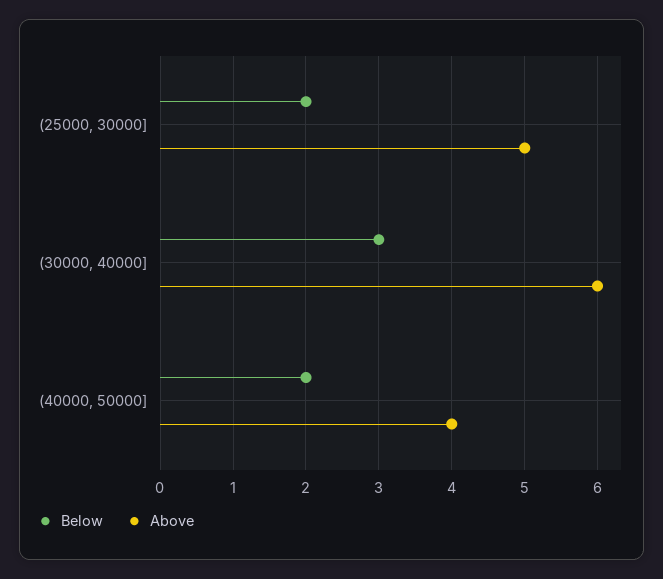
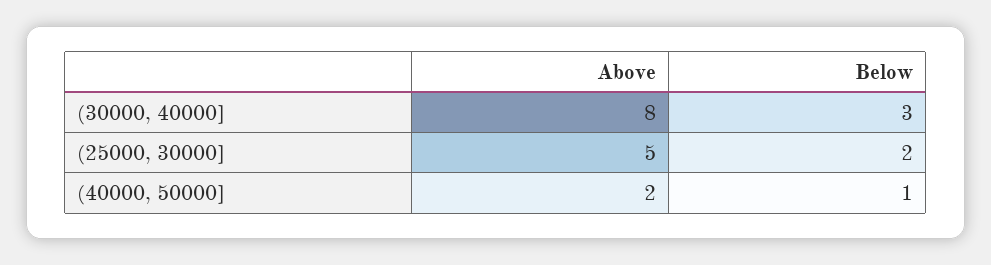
Above, (30000, 40000]: 6 -> 8
Below, (40000, 50000]: 2 -> 1
Above, (40000, 50000]: 4 -> 2

